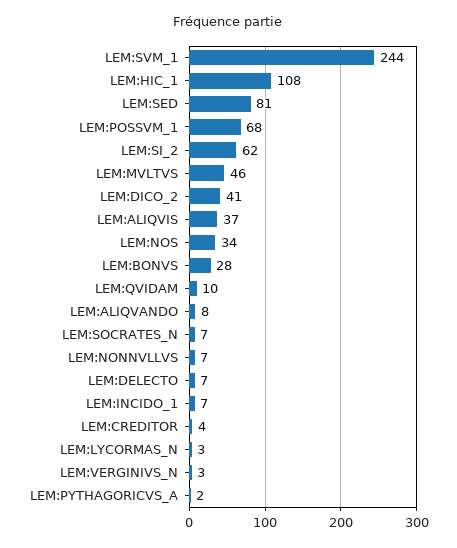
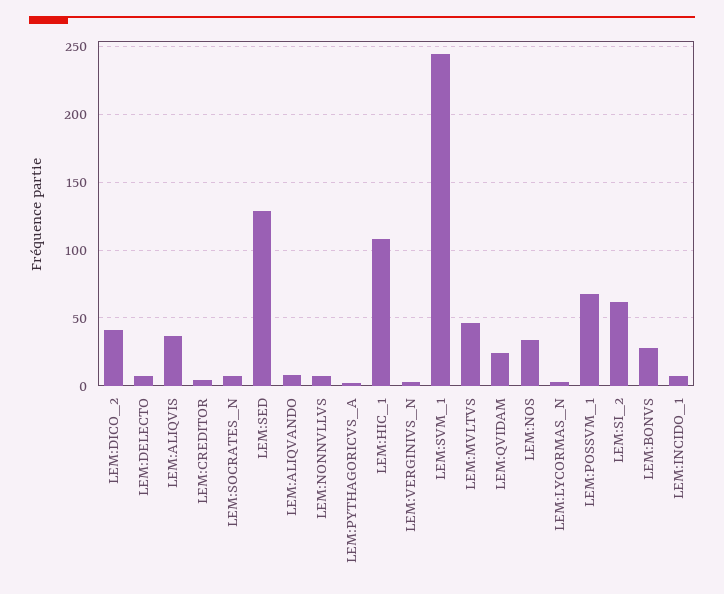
LEM:SED: 81 -> 130
LEM:QVIDAM: 10 -> 25

